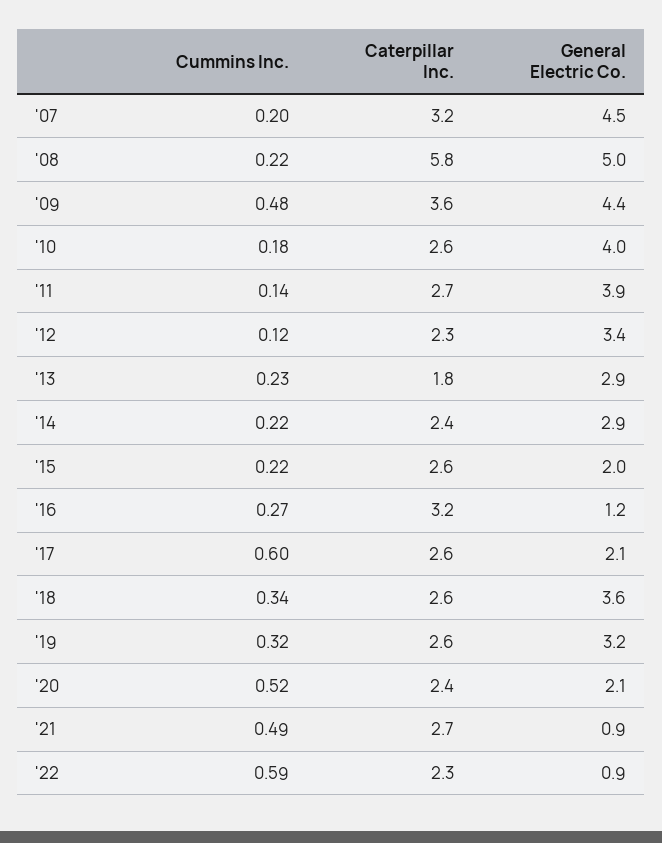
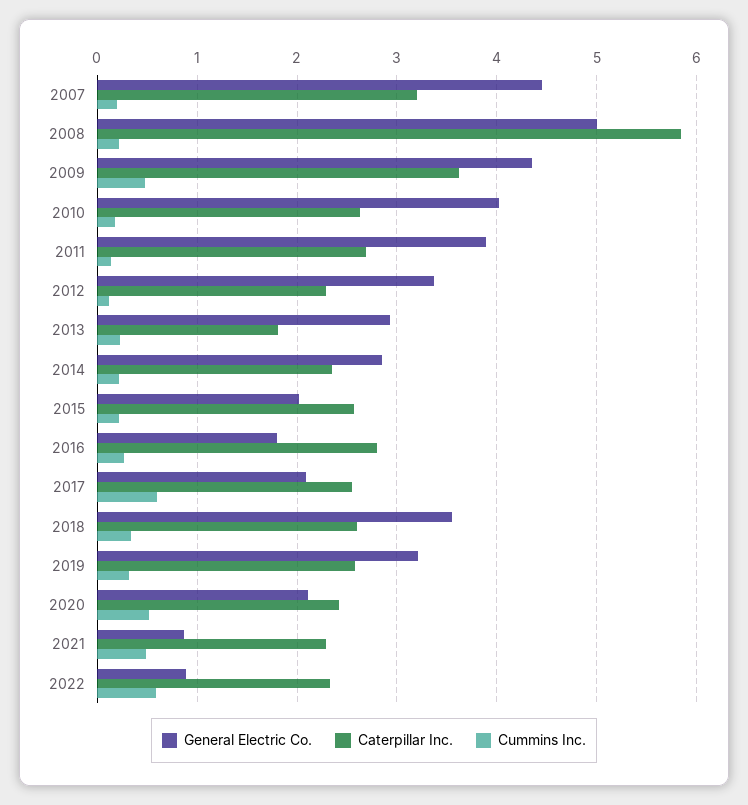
Caterpillar Inc., '16: 3.2 -> 2.8
General Electric Co., '16: 1.2 -> 1.8
Caterpillar Inc., '21: 2.7 -> 2.3

